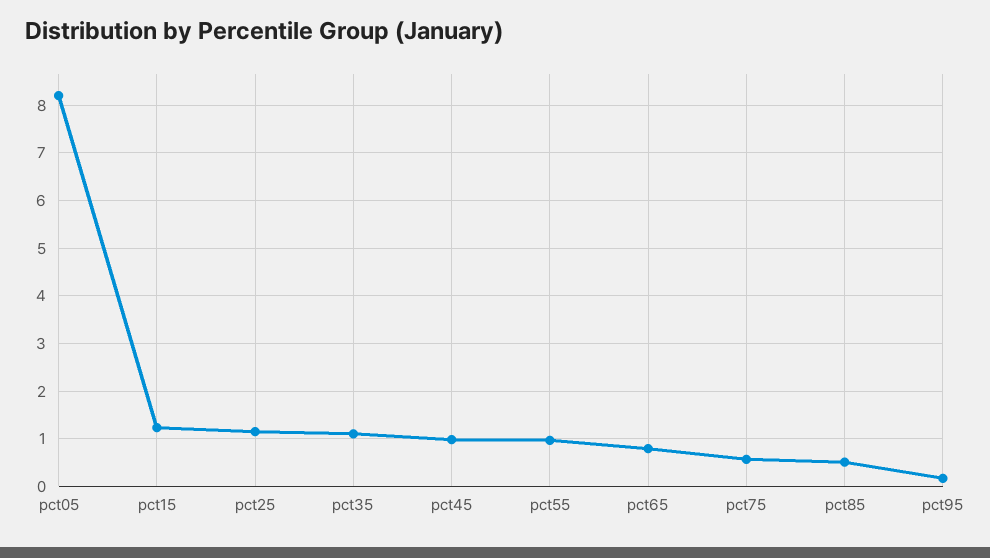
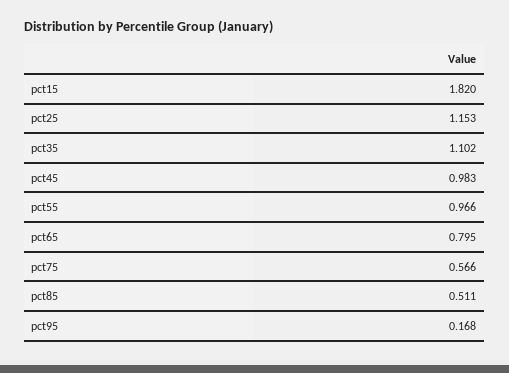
pct05: 8.2 -> none
pct15: 1.2 -> 1.82

